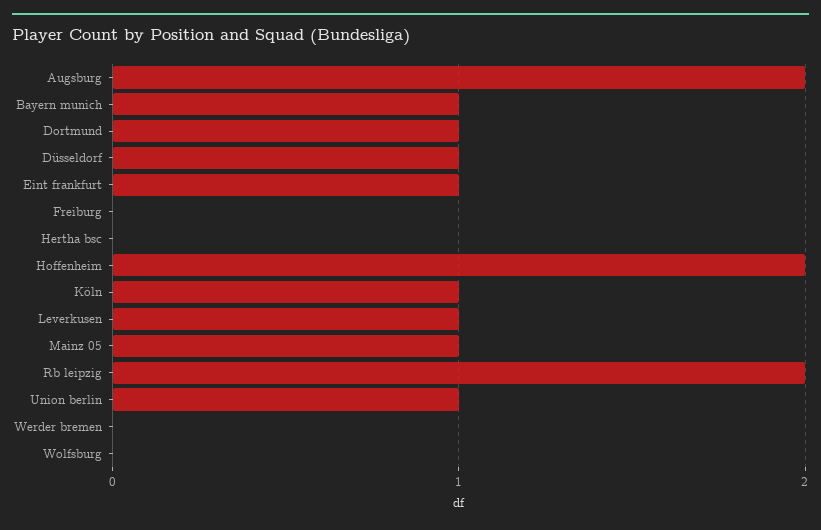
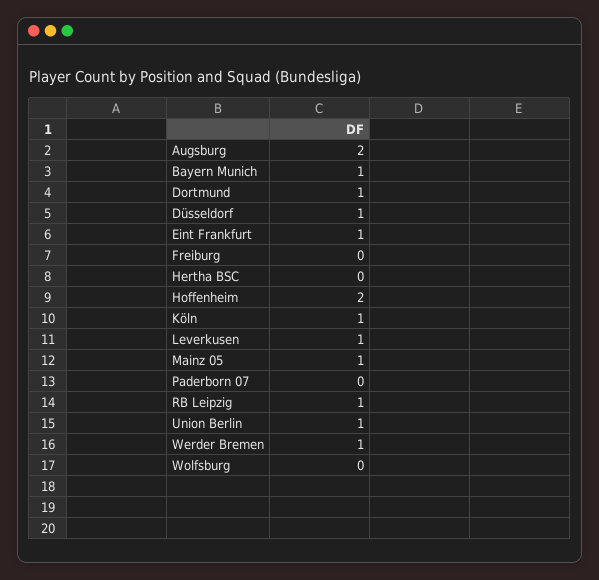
Rb leipzig: 2 -> 1
Werder bremen: 0 -> 1
Paderborn 07: none -> 0

